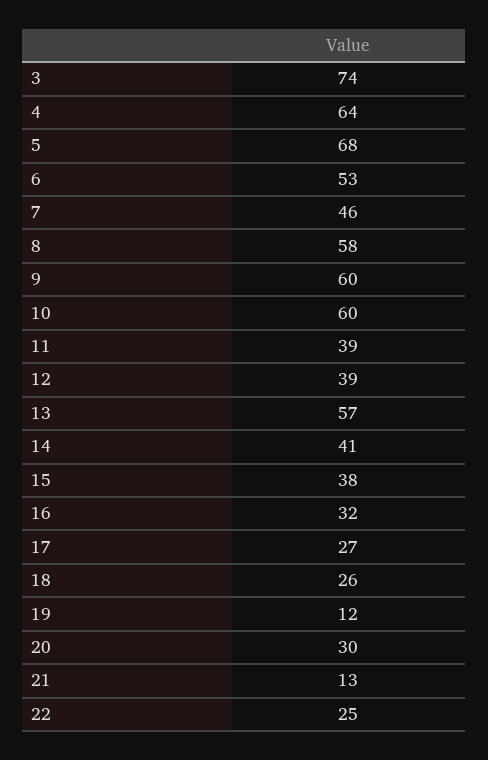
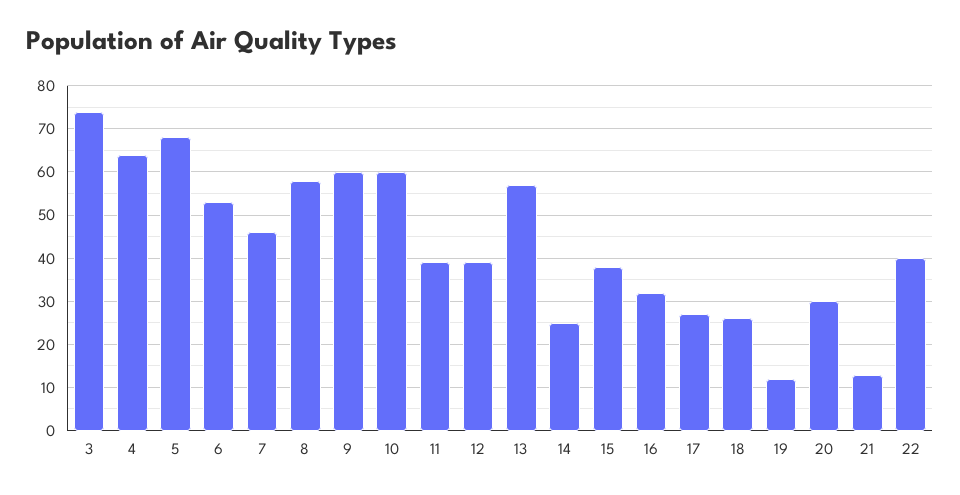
14: 41 -> 25
22: 25 -> 40

